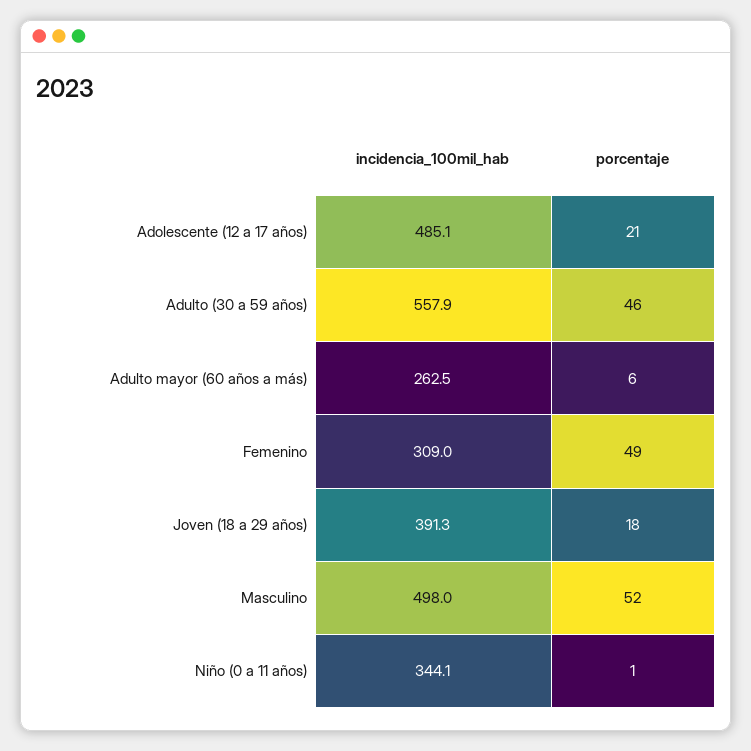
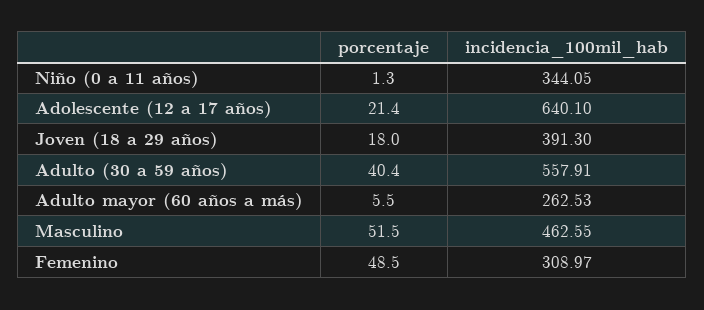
incidencia_100mil_hab, Adolescente (12 a 17 años): 485.1 -> 640.1
porcentaje, Adulto (30 a 59 años): 46 -> 40.4
incidencia_100mil_hab, Masculino: 498 -> 462.55

